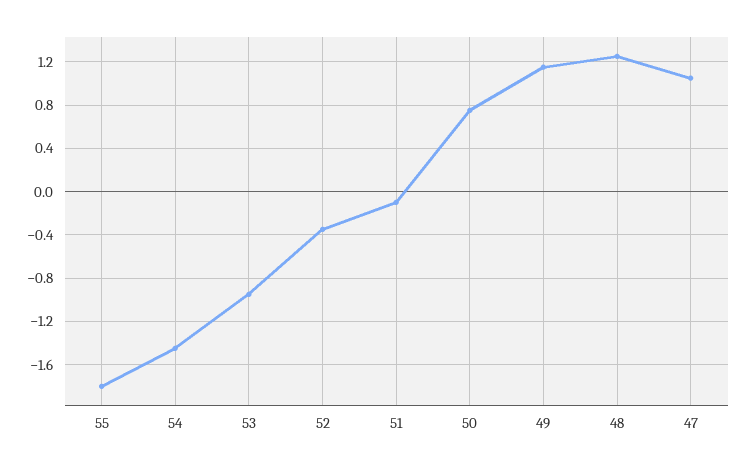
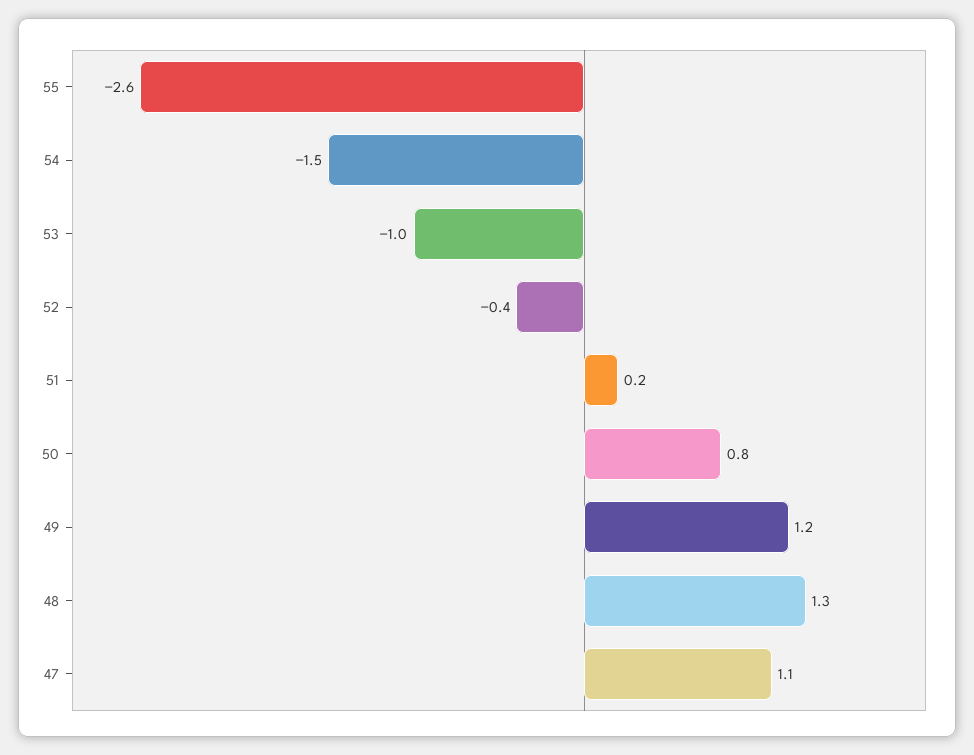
55: -1.8 -> -2.6
51: -0.1 -> 0.2

